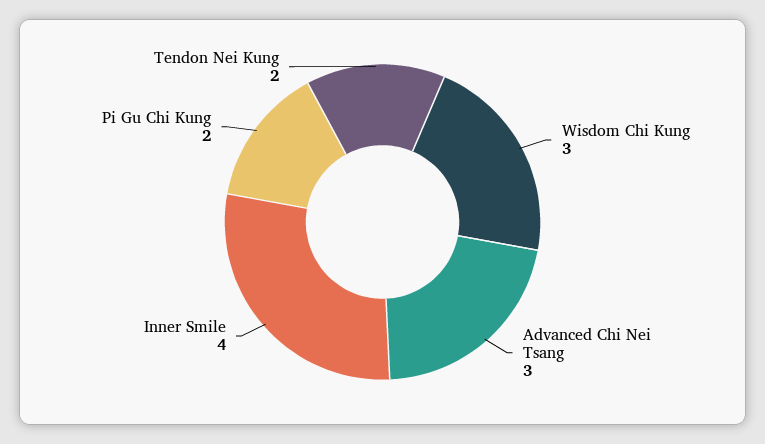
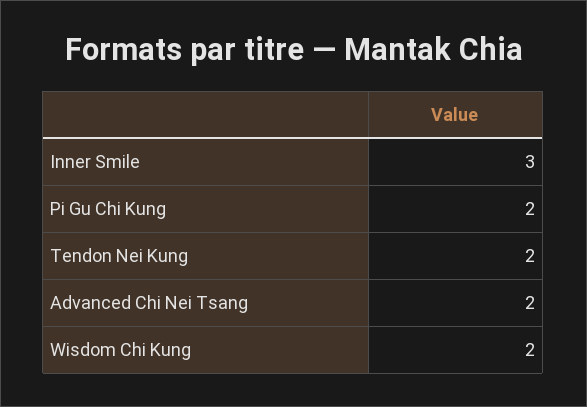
Wisdom Chi Kung: 3 -> 2
Advanced Chi Nei Tsang: 3 -> 2
Inner Smile: 4 -> 3

